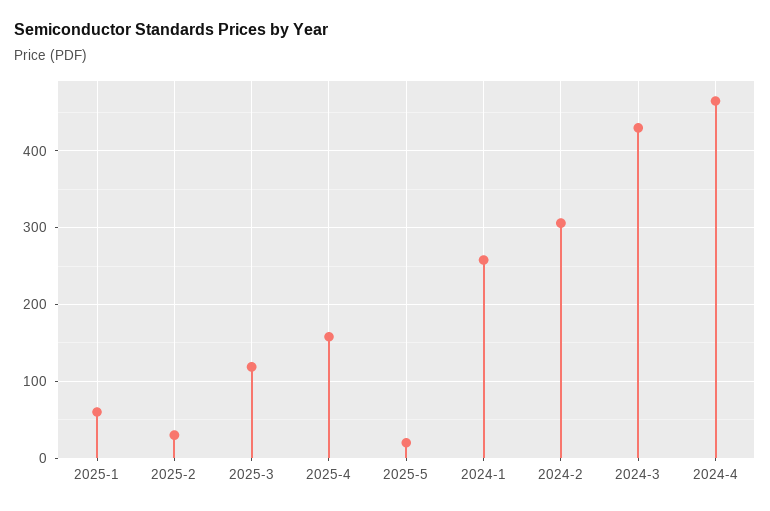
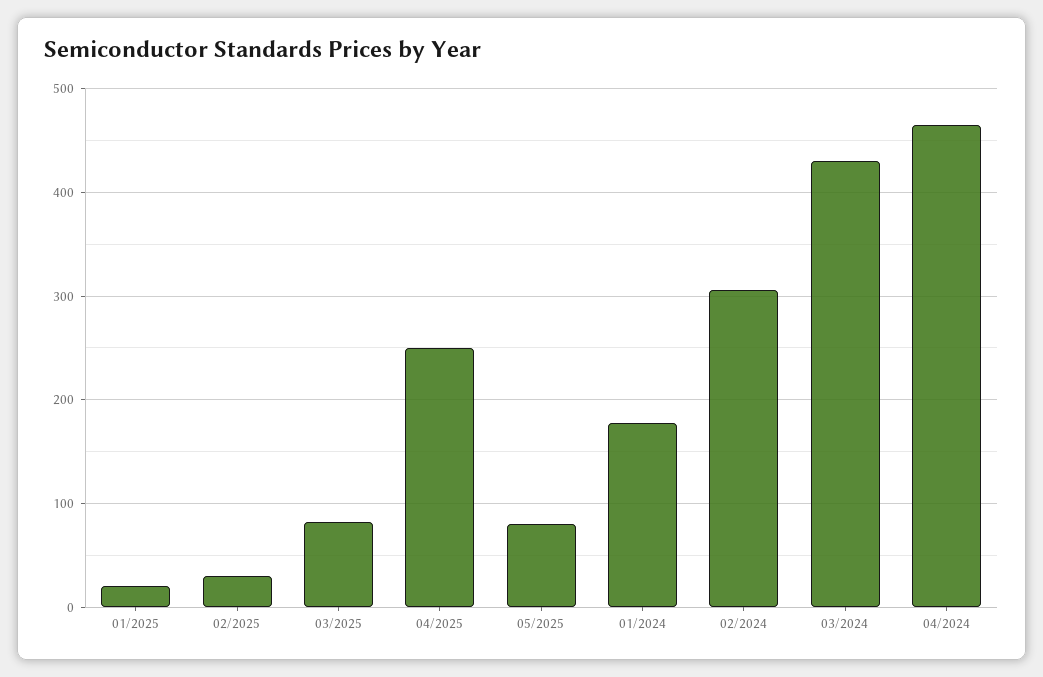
2025-1: 60 -> 20
2025-3: 120 -> 80
2025-4: 160 -> 250
2025-5: 20 -> 80
2024-1: 260 -> 180

